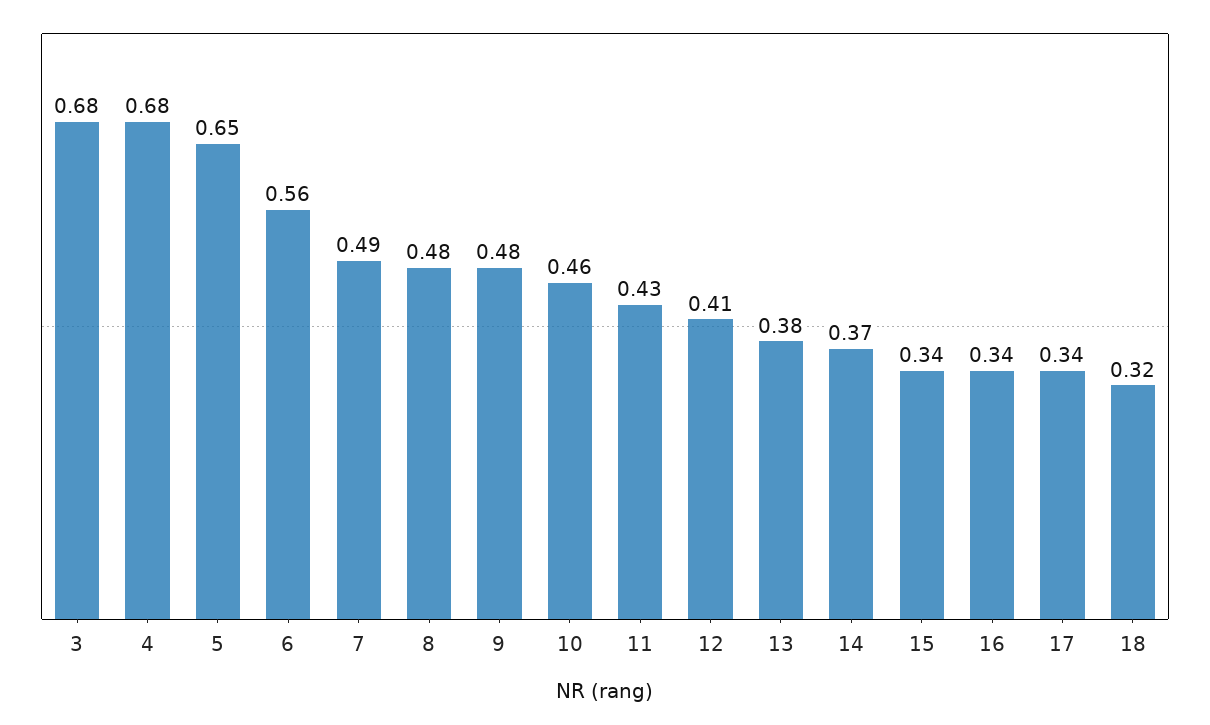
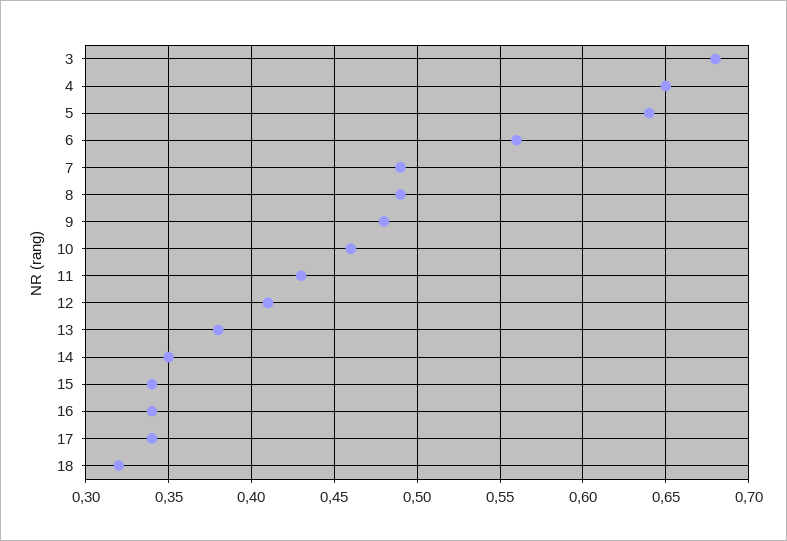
4: 0.68 -> 0.65
5: 0.65 -> 0.64
8: 0.48 -> 0.49
14: 0.37 -> 0.35

